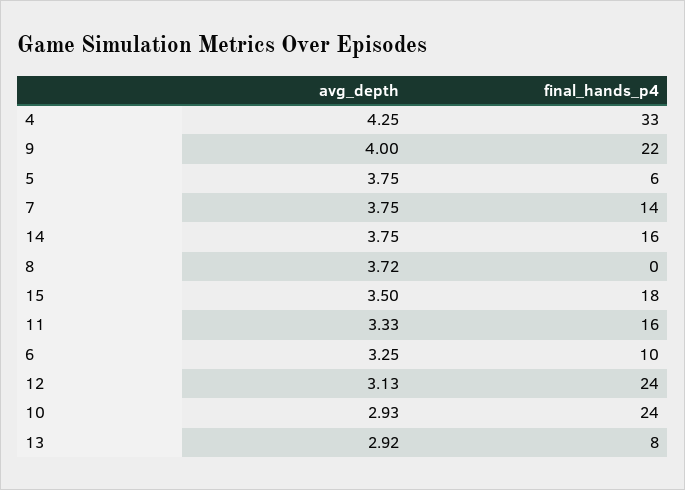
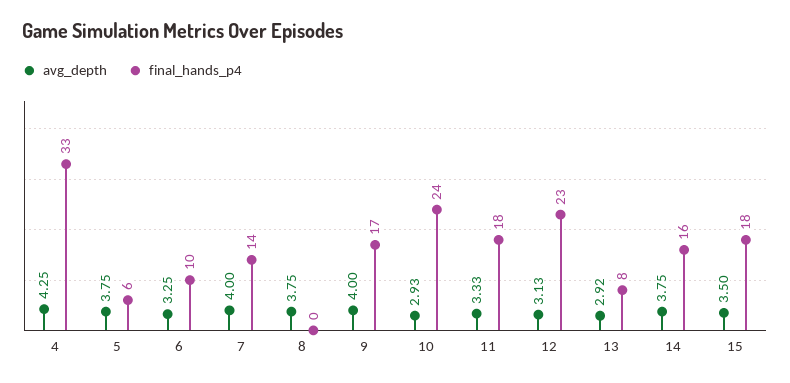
final_hands_p4, 9: 22 -> 17
avg_depth, 7: 3.75 -> 4
avg_depth, 8: 3.72 -> 3.75
final_hands_p4, 11: 16 -> 18
final_hands_p4, 12: 24 -> 23

